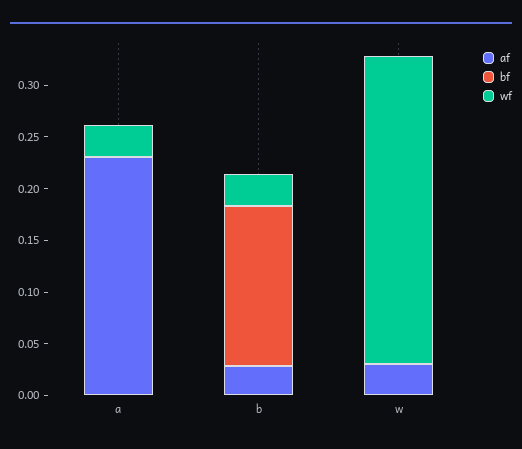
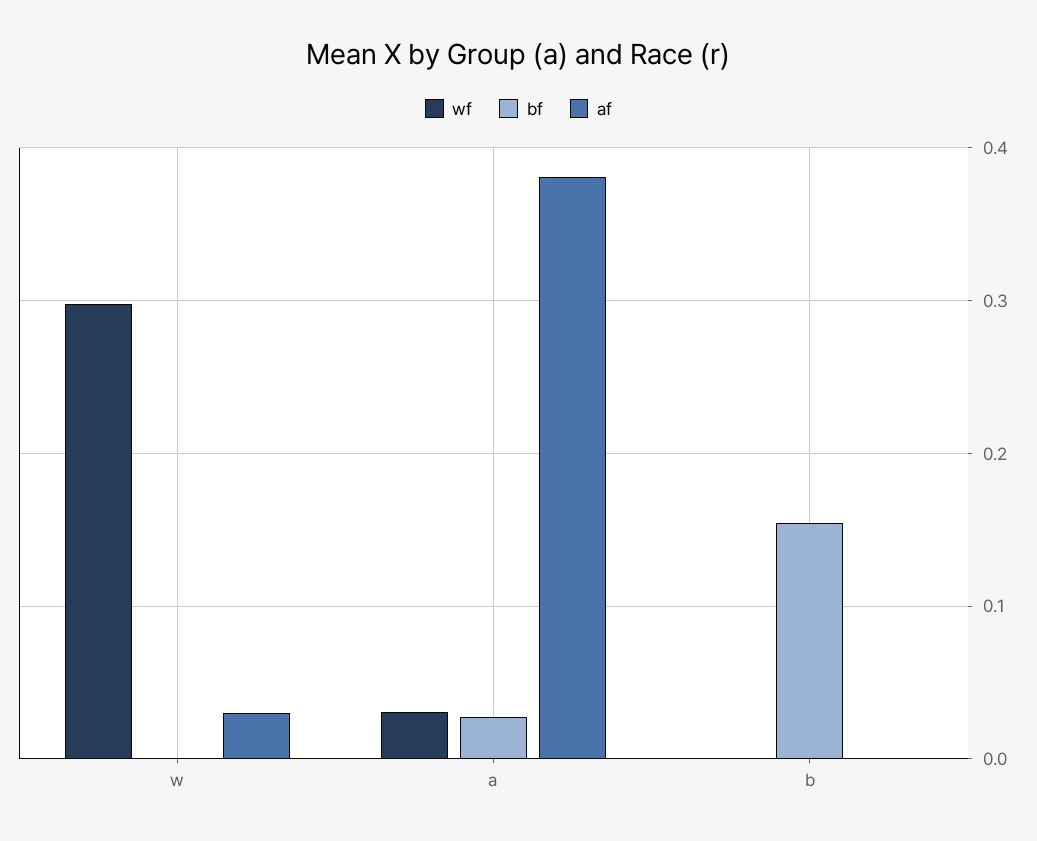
af, a: 0.23 -> 0.38
bf, a: 0 -> 0.03
af, b: 0.03 -> 0
wf, b: 0.03 -> 0

